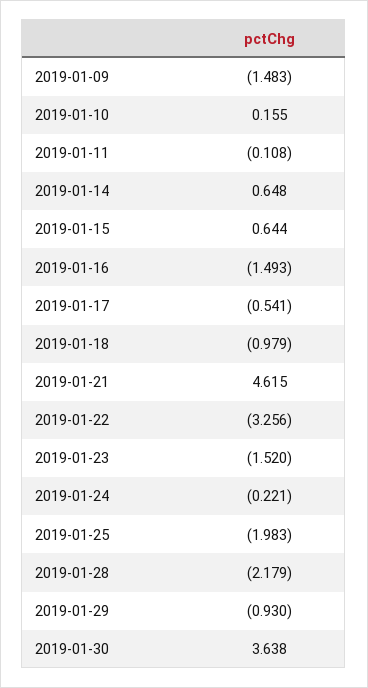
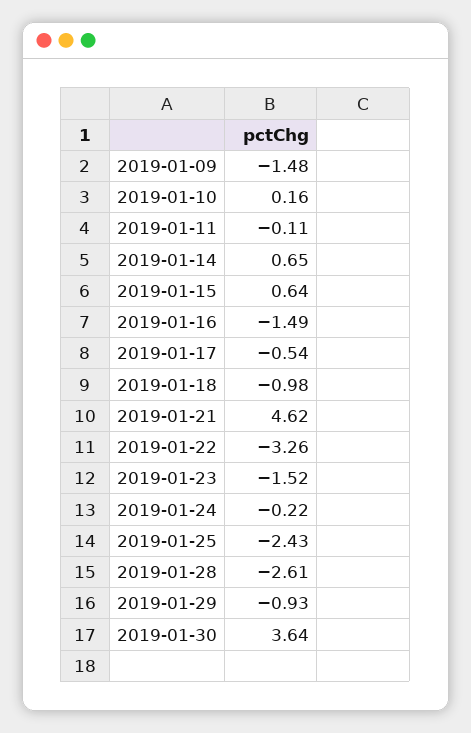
2019-01-25: -1.983 -> -2.43
2019-01-28: -2.179 -> -2.61

